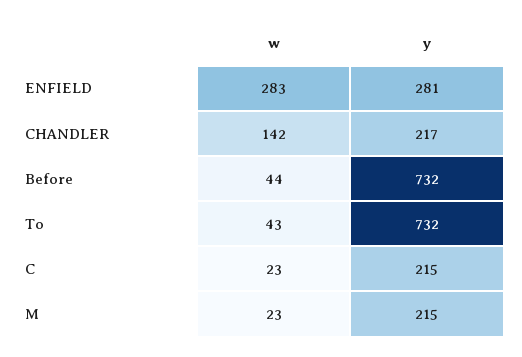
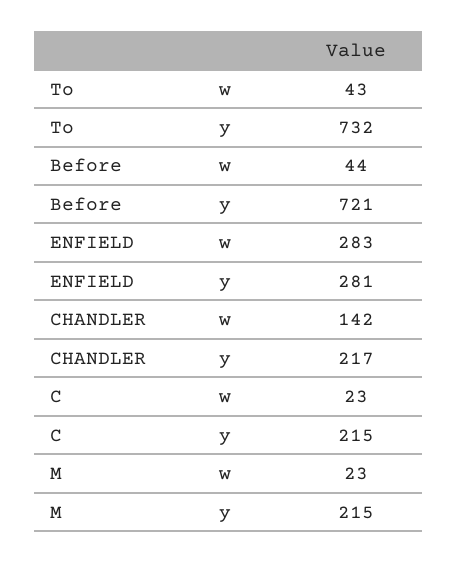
y, Before: 732 -> 721

